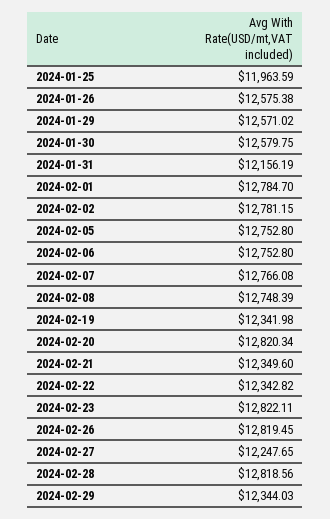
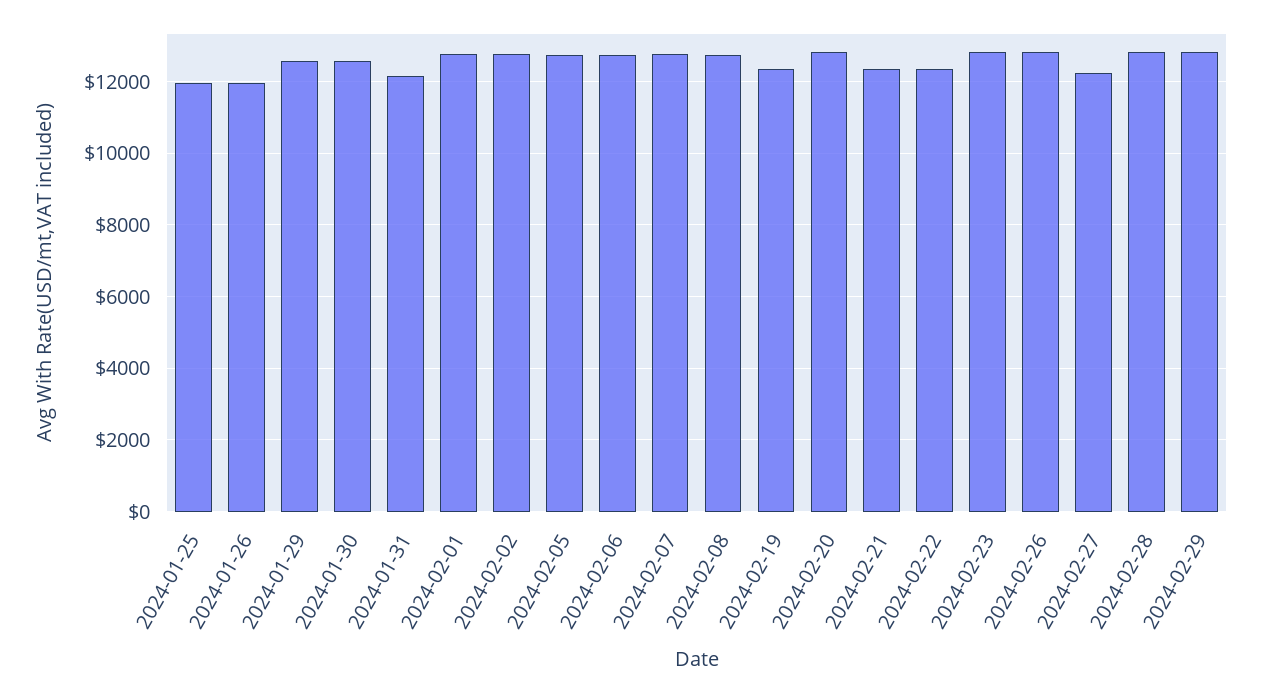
2024-01-26: 12575.38 -> 12000
2024-02-29: 12344.03 -> 12800

